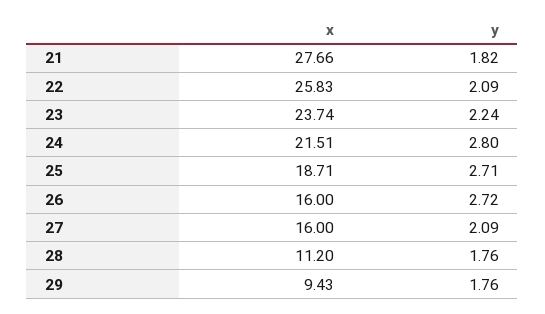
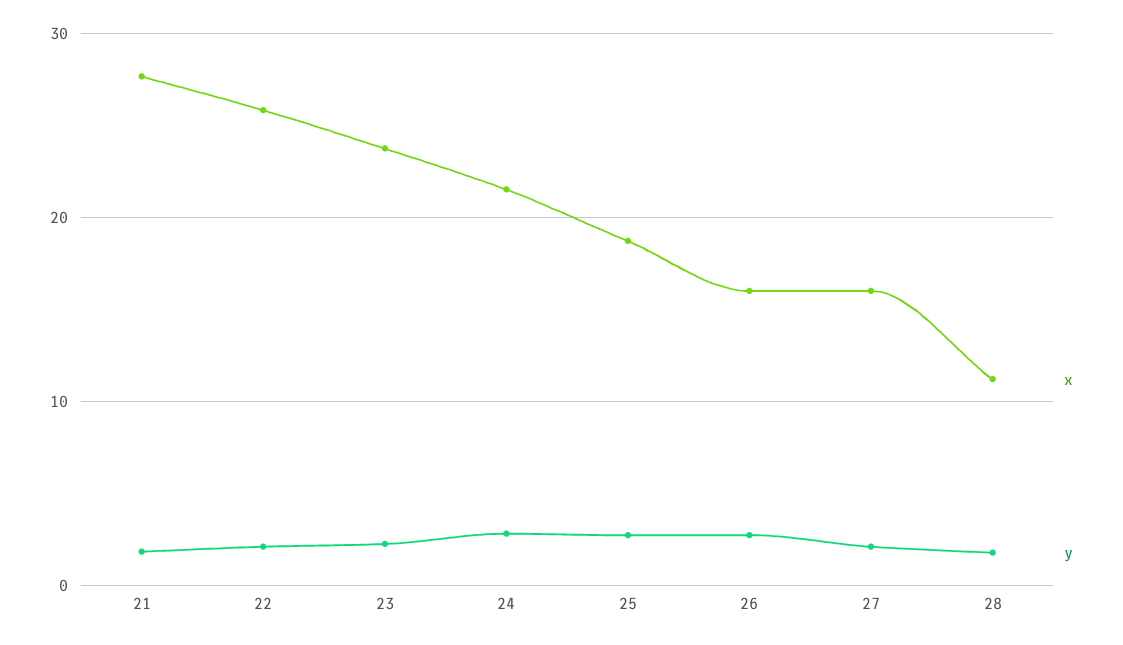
x, 29: 9.43 -> none
y, 29: 1.76 -> none

